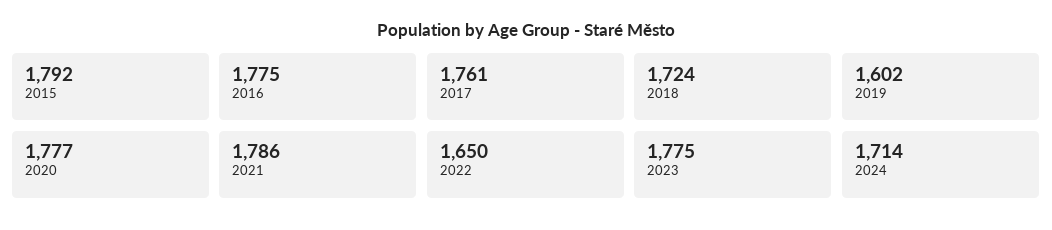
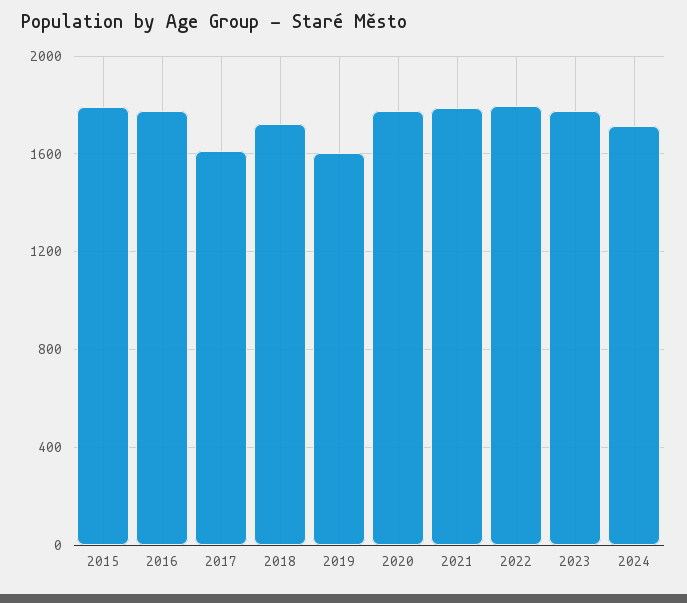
2017: 1761 -> 1600
2022: 1650 -> 1800

